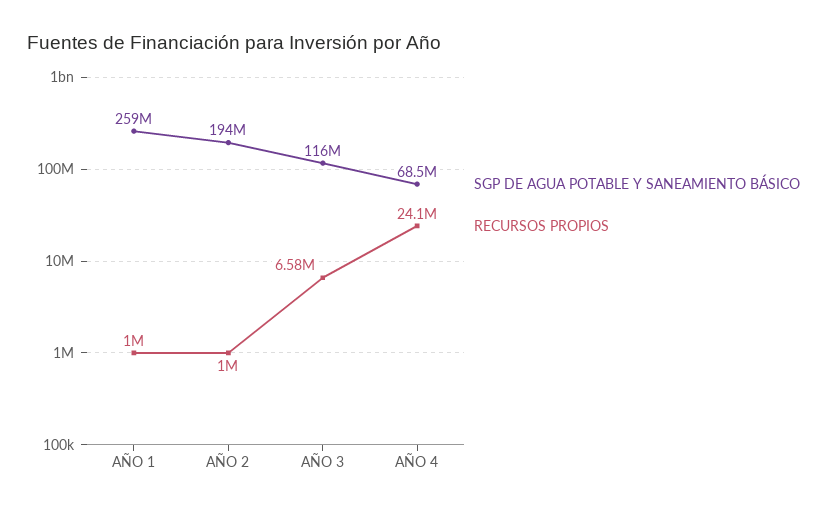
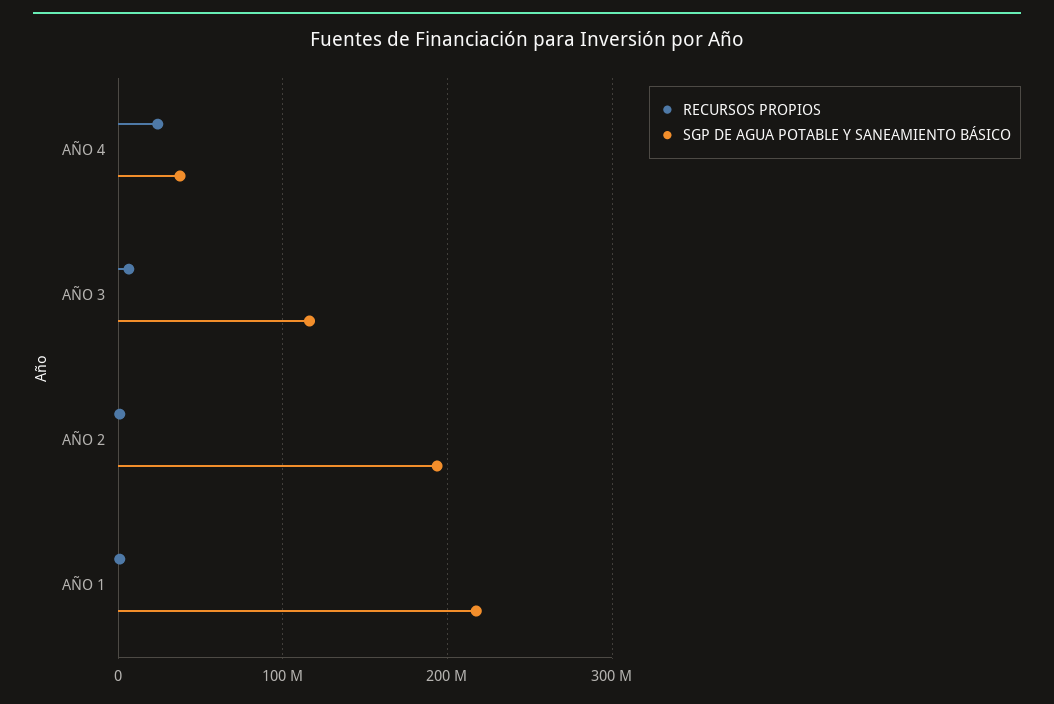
SGP DE AGUA POTABLE Y SANEAMIENTO BÁSICO, AÑO 1: 259000000 -> 220000000
SGP DE AGUA POTABLE Y SANEAMIENTO BÁSICO, AÑO 4: 68500000 -> 40000000

